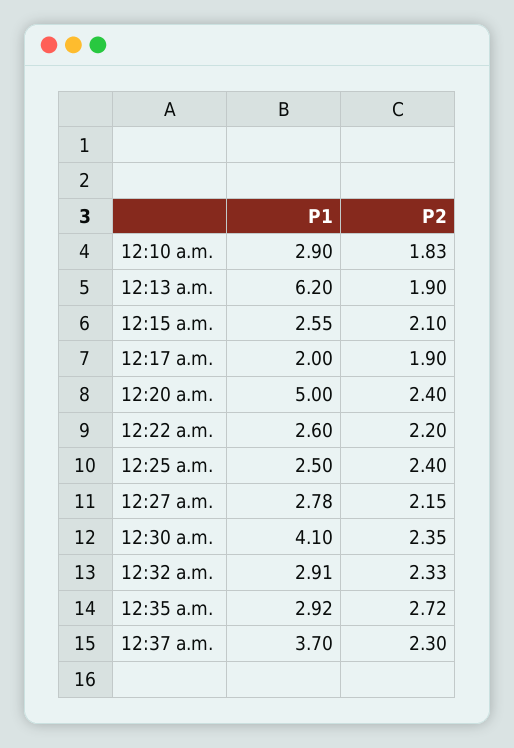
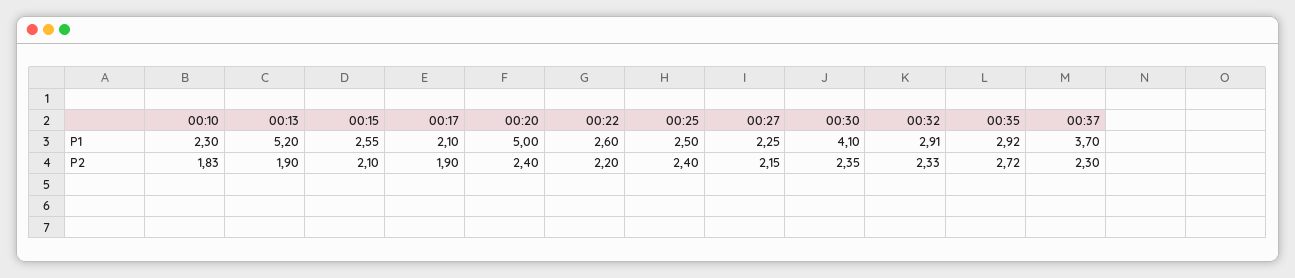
P1, 12:10 a.m.: 2.9 -> 2.3
P1, 12:13 a.m.: 6.2 -> 5.2
P1, 12:17 a.m.: 2 -> 2.1
P1, 12:27 a.m.: 2.78 -> 2.25

